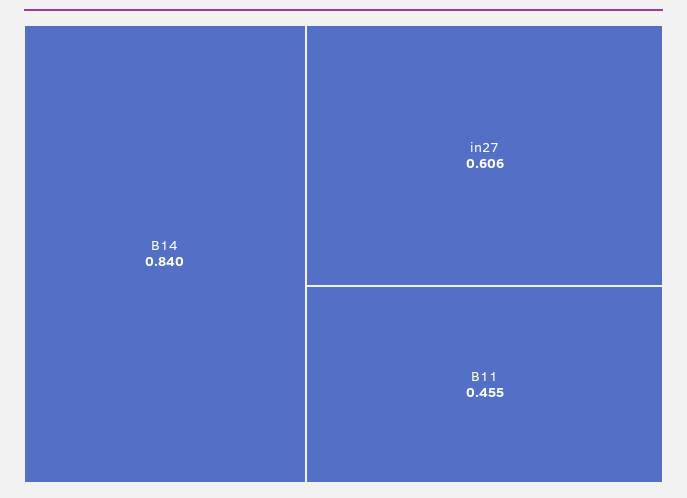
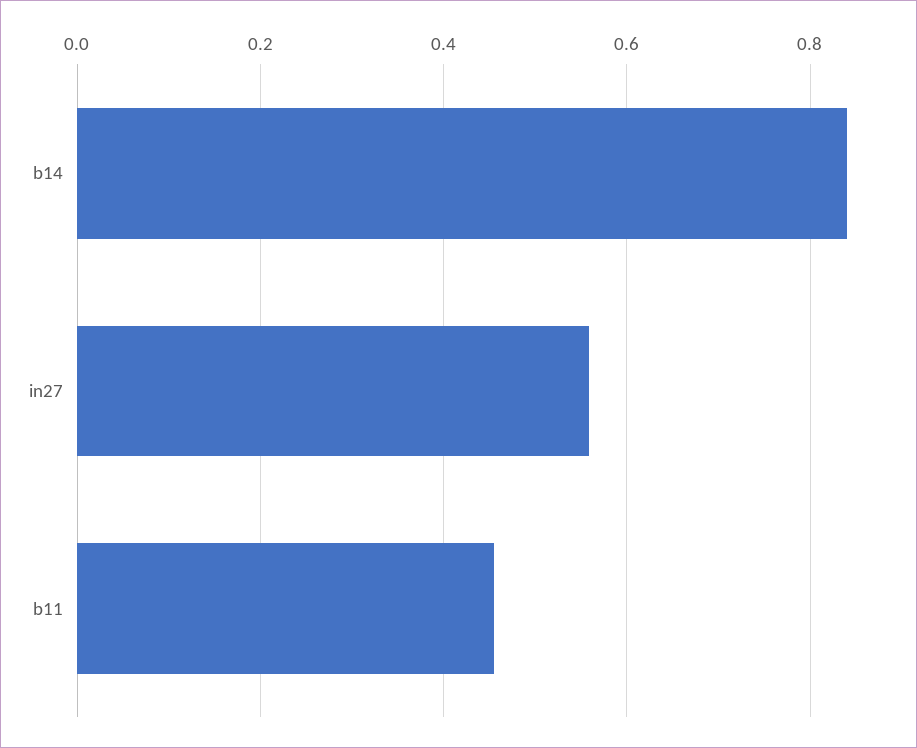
in27: 0.606 -> 0.56

